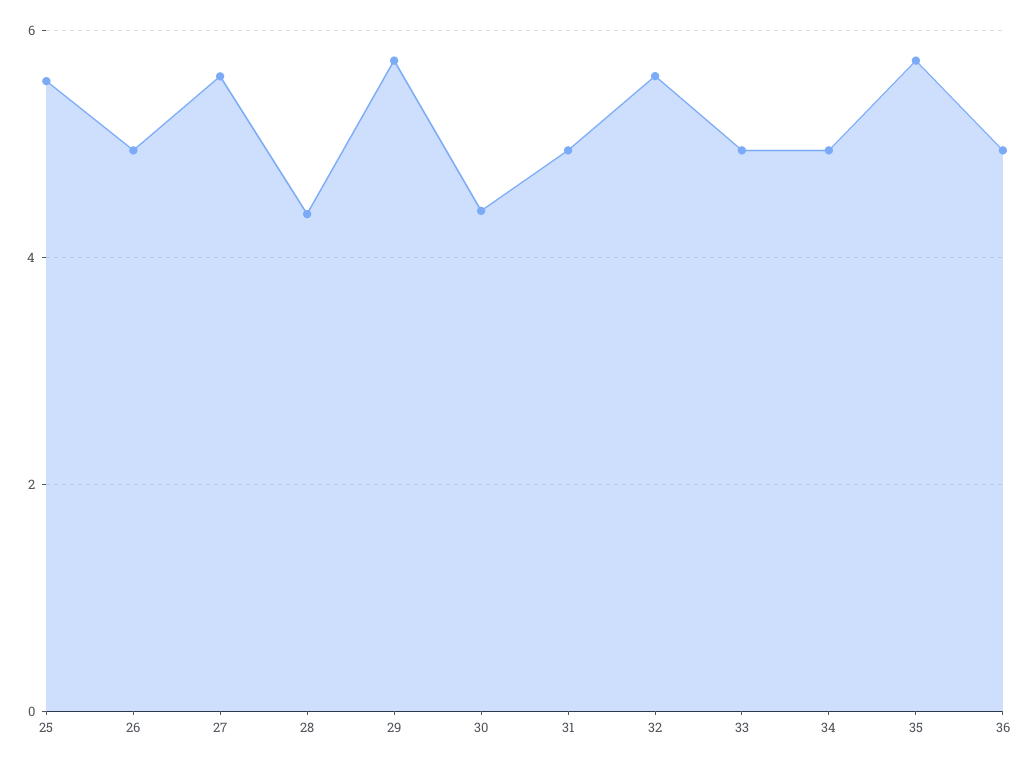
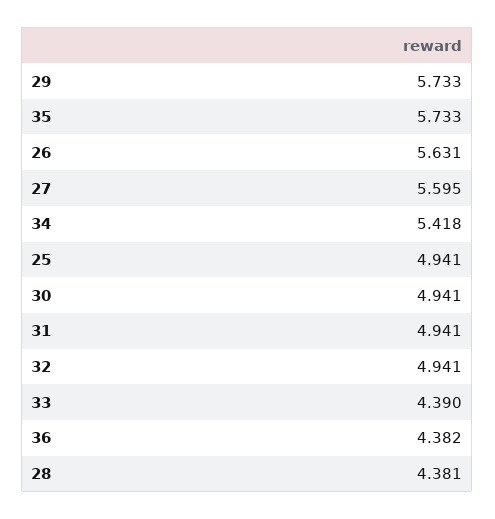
25: 5.6 -> 4.941
26: 5 -> 5.631
30: 4.4 -> 4.941
32: 5.6 -> 4.941
33: 5 -> 4.39
34: 5 -> 5.418
36: 5 -> 4.382

